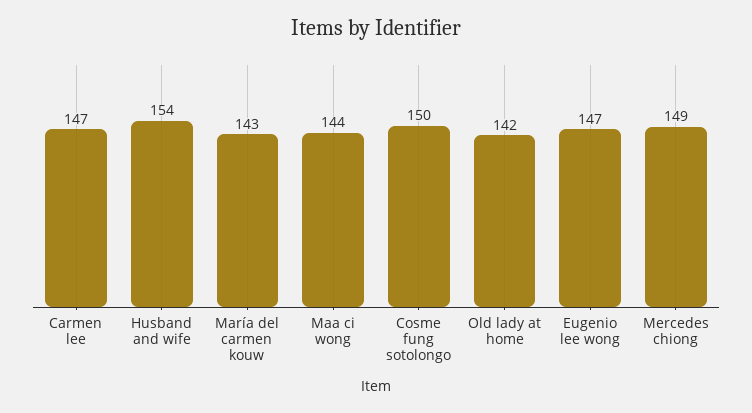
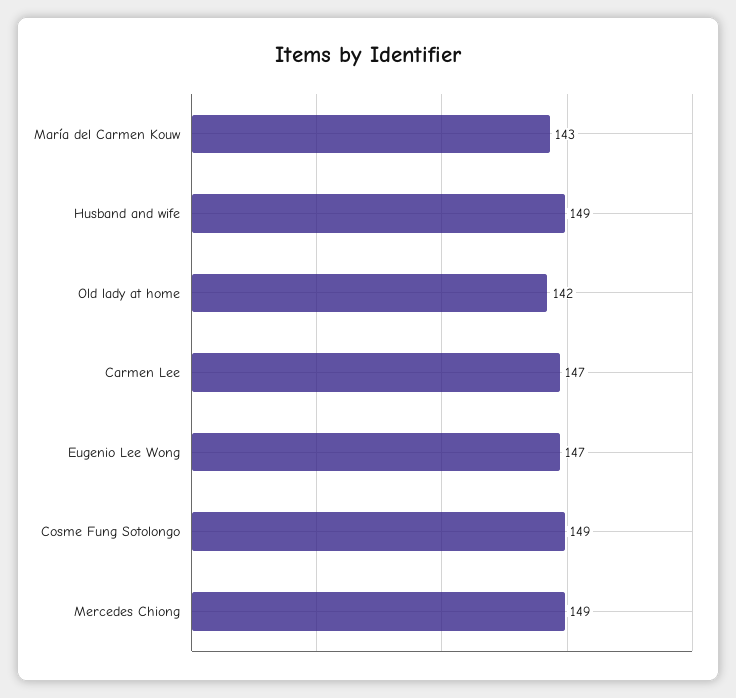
Husband and wife: 154 -> 149
Maa ci wong: 144 -> none
Cosme fung sotolongo: 150 -> 149

